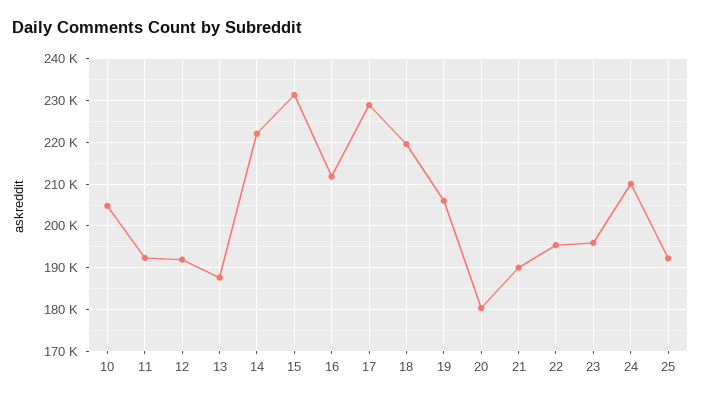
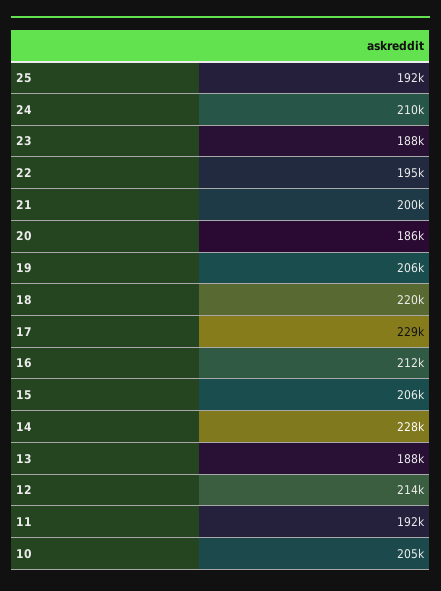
12: 192000 -> 214000
14: 222000 -> 228000
15: 232000 -> 206000
20: 180000 -> 186000
21: 190000 -> 200000
23: 196000 -> 188000

